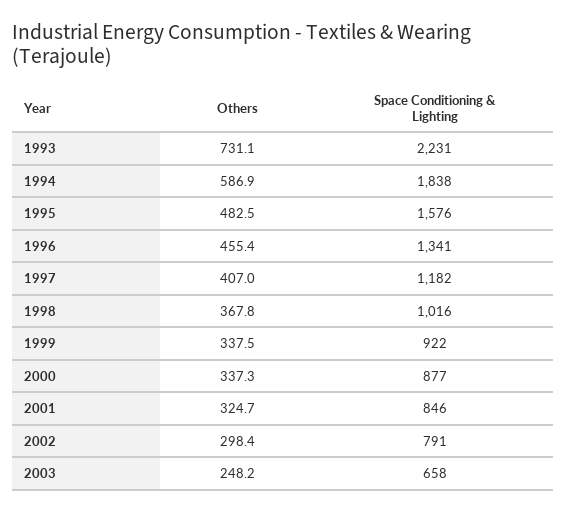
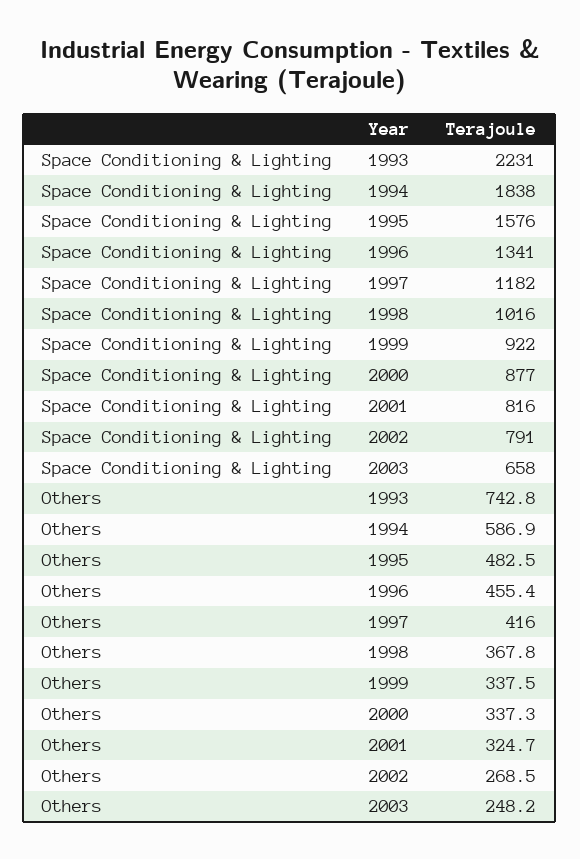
Others, 1993: 731.1 -> 742.8
Others, 1997: 407 -> 416
Space Conditioning & Lighting, 2001: 846 -> 816
Others, 2002: 298.4 -> 268.5

